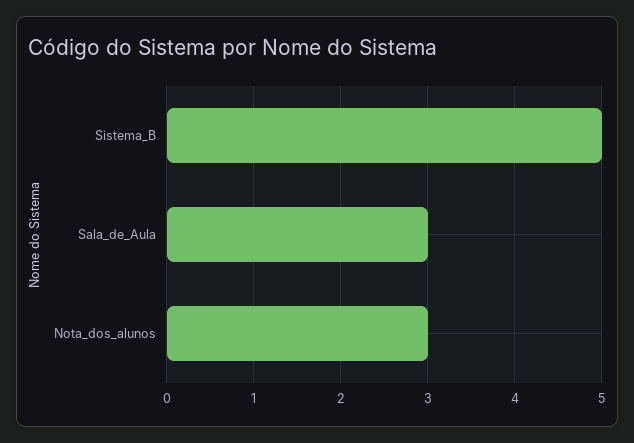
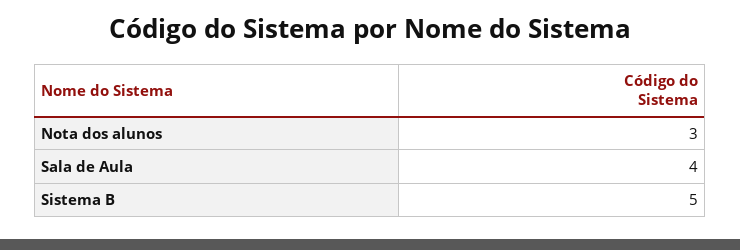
Sala_de_Aula: 3 -> 4

